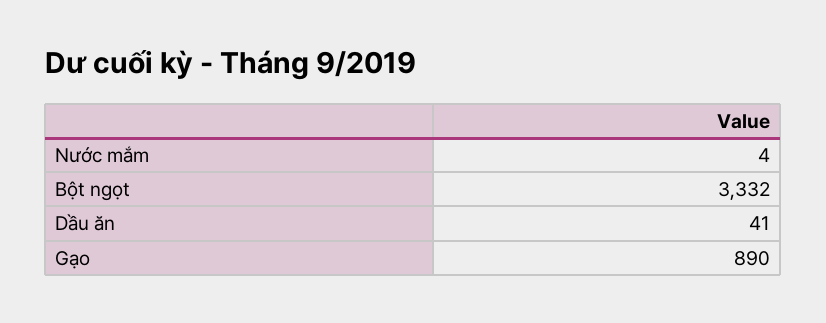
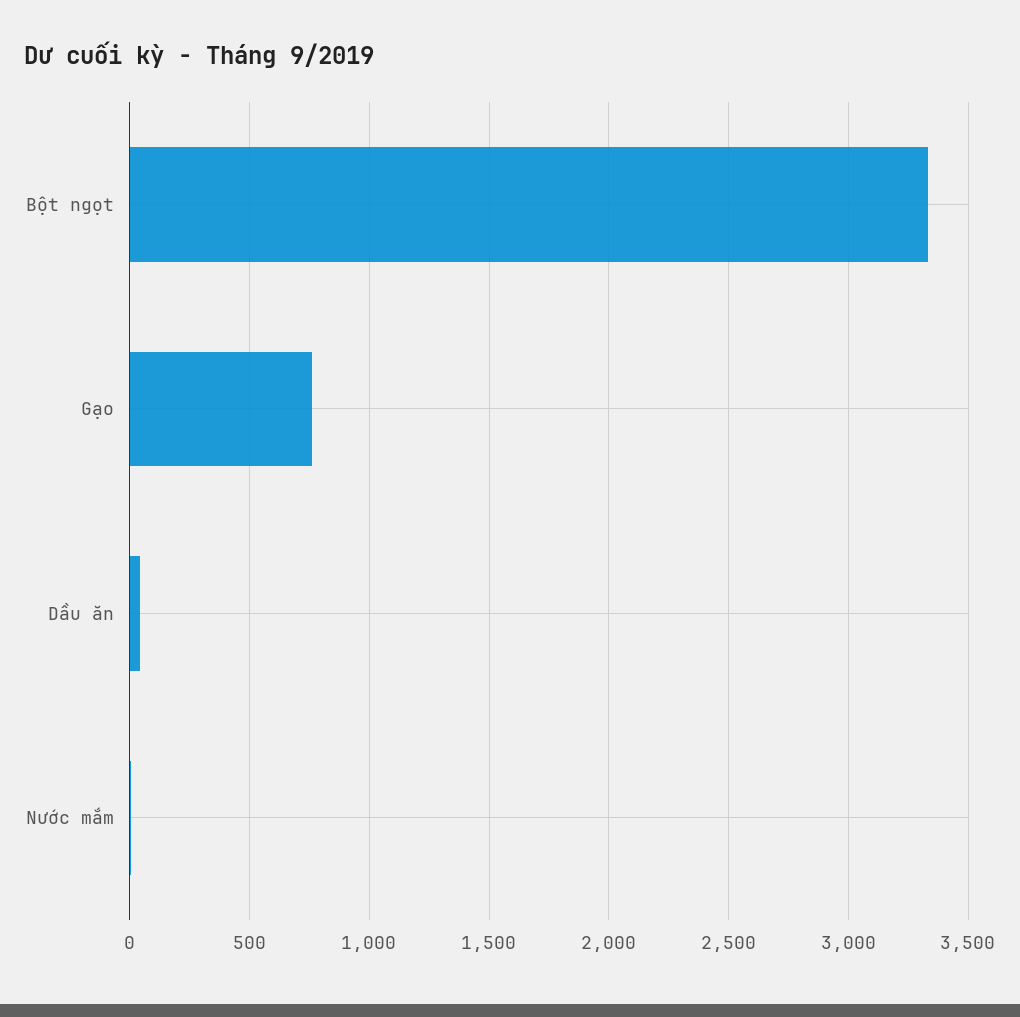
Gạo: 890 -> 750

